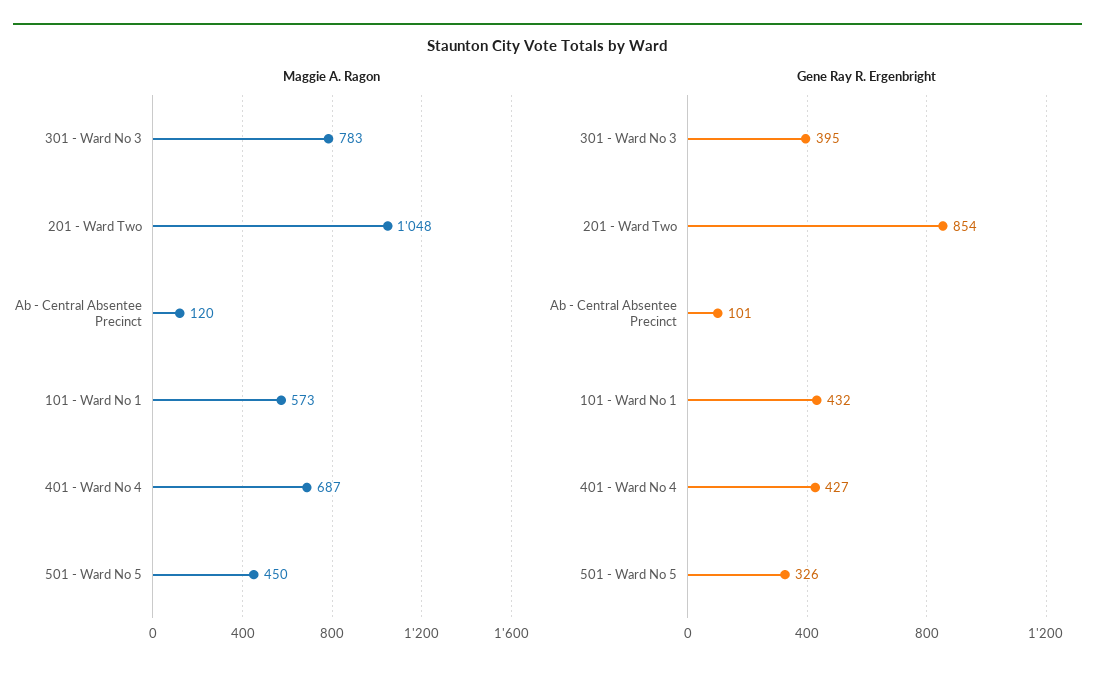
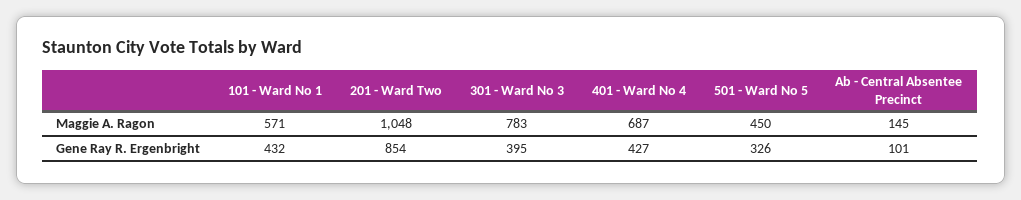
Maggie A. Ragon, Ab - Central Absentee Precinct: 120 -> 145
Maggie A. Ragon, 101 - Ward No 1: 573 -> 571

